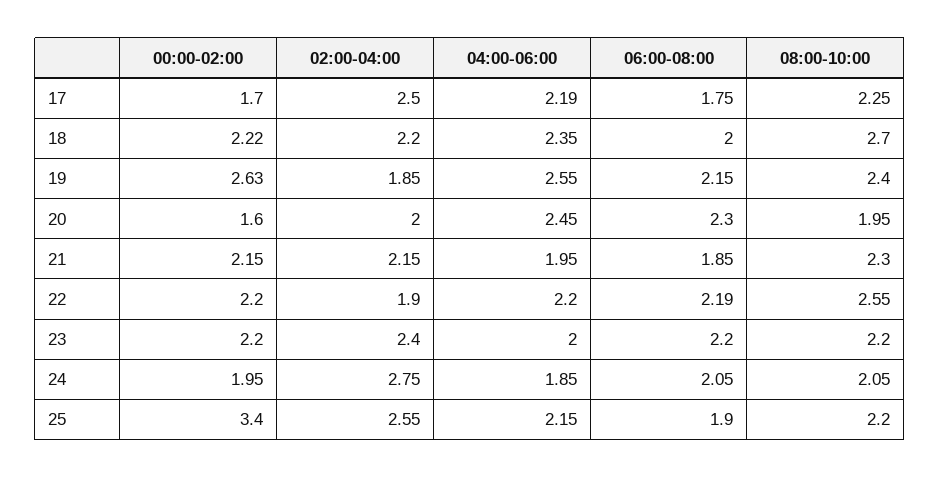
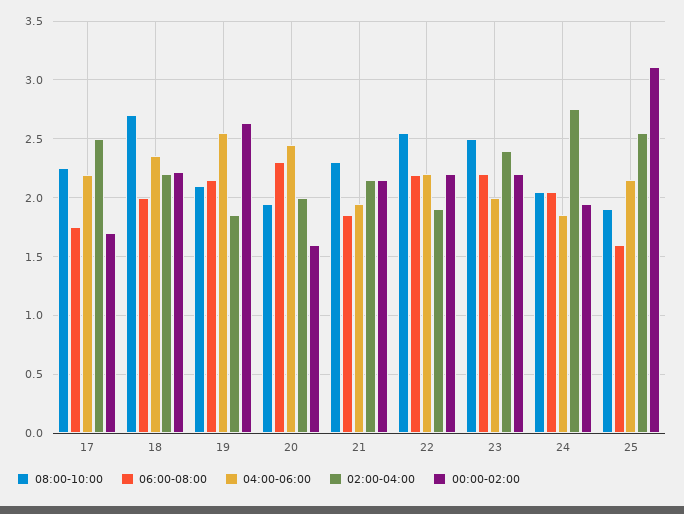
08:00-10:00, 19: 2.4 -> 2.1
08:00-10:00, 23: 2.2 -> 2.5
00:00-02:00, 25: 3.4 -> 3.1
06:00-08:00, 25: 1.9 -> 1.6
08:00-10:00, 25: 2.2 -> 1.9

